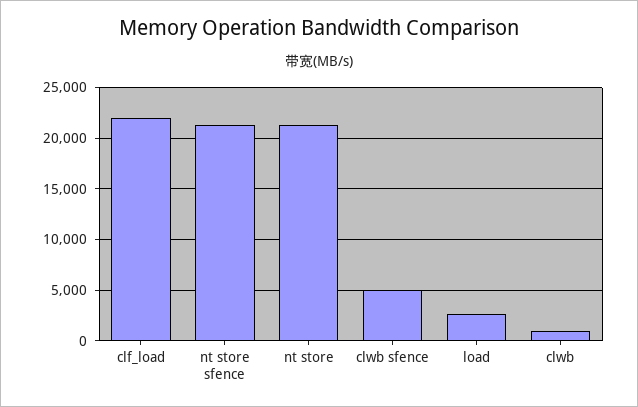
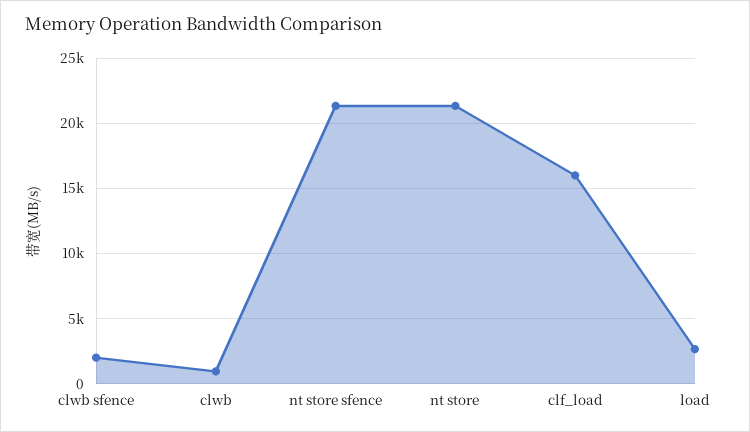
clf_load: 22000 -> 16000
clwb sfence: 5000 -> 2000

